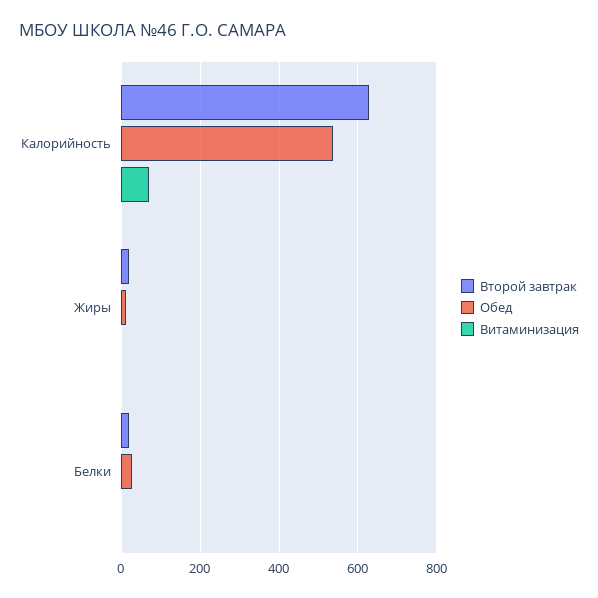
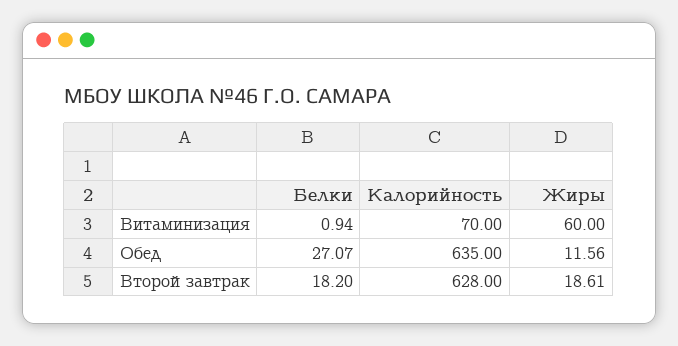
Обед, Калорийность: 540 -> 635
Витаминизация, Жиры: 0 -> 60

